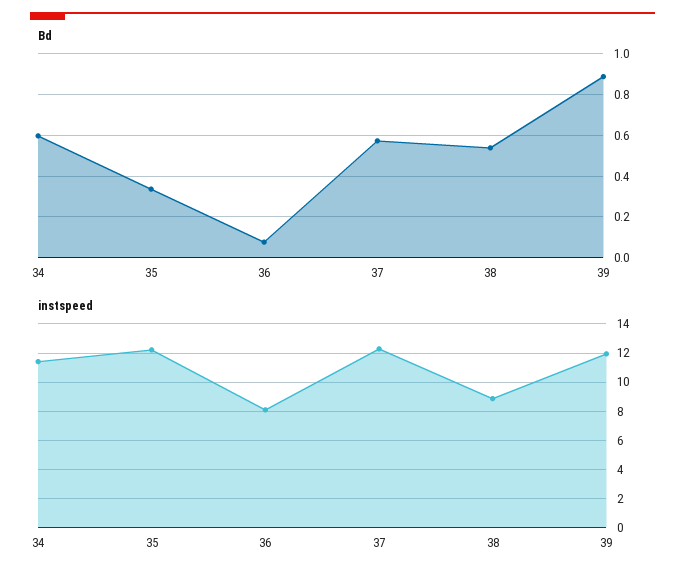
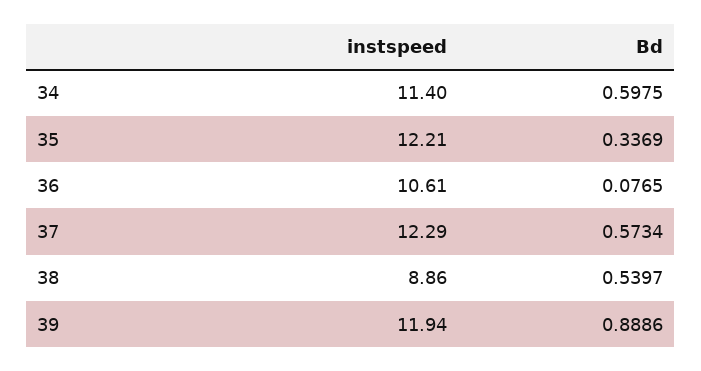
instspeed, 36: 8 -> 10.61

